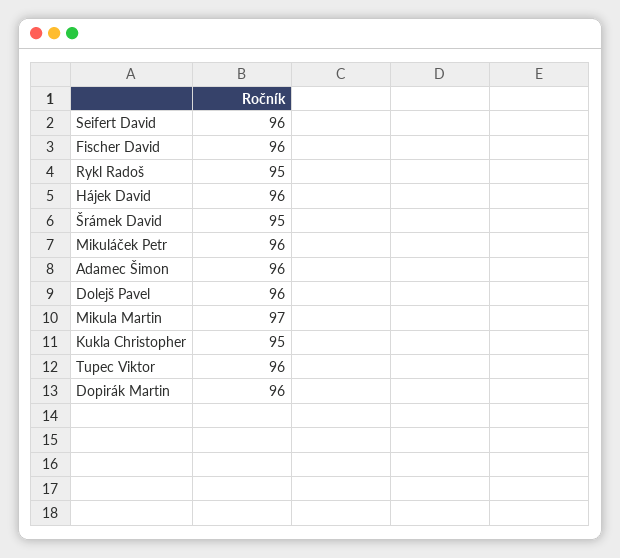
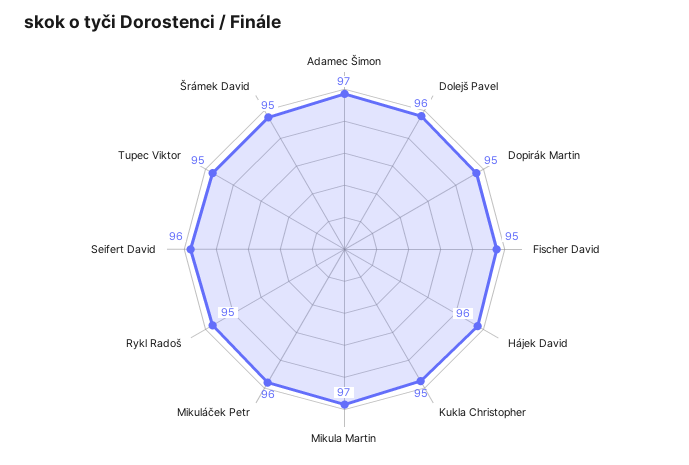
Fischer David: 96 -> 95
Adamec Šimon: 96 -> 97
Tupec Viktor: 96 -> 95
Dopirák Martin: 96 -> 95

